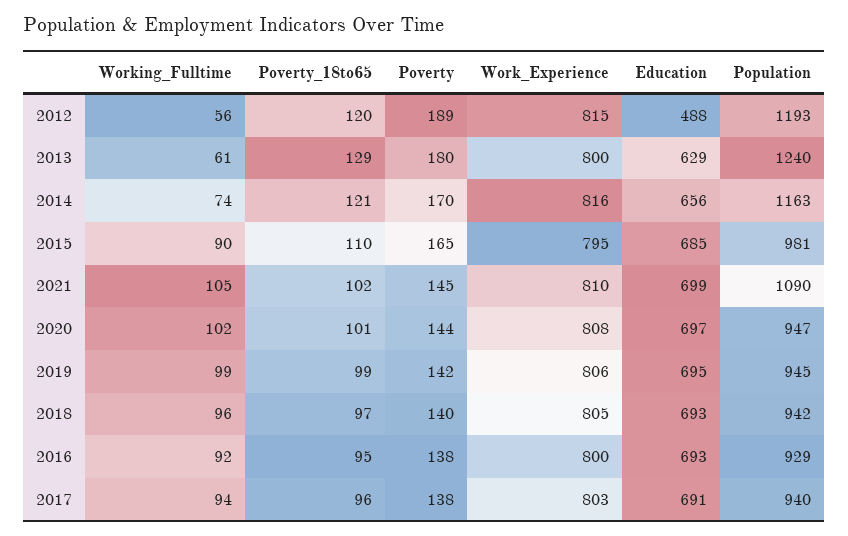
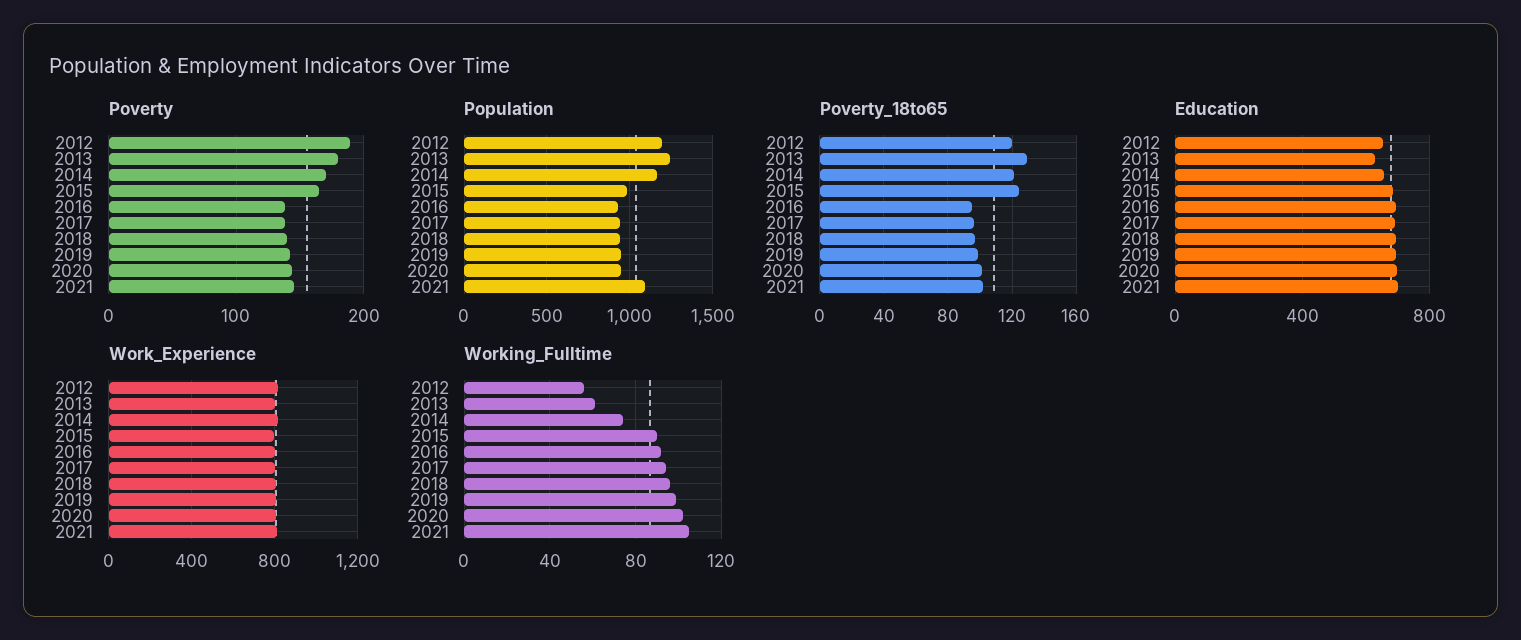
Education, 2012: 488 -> 650
Poverty_18to65, 2015: 110 -> 125

